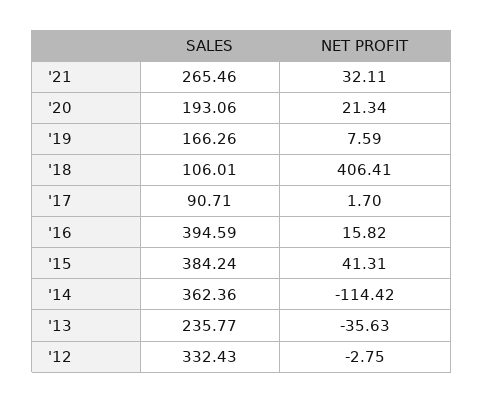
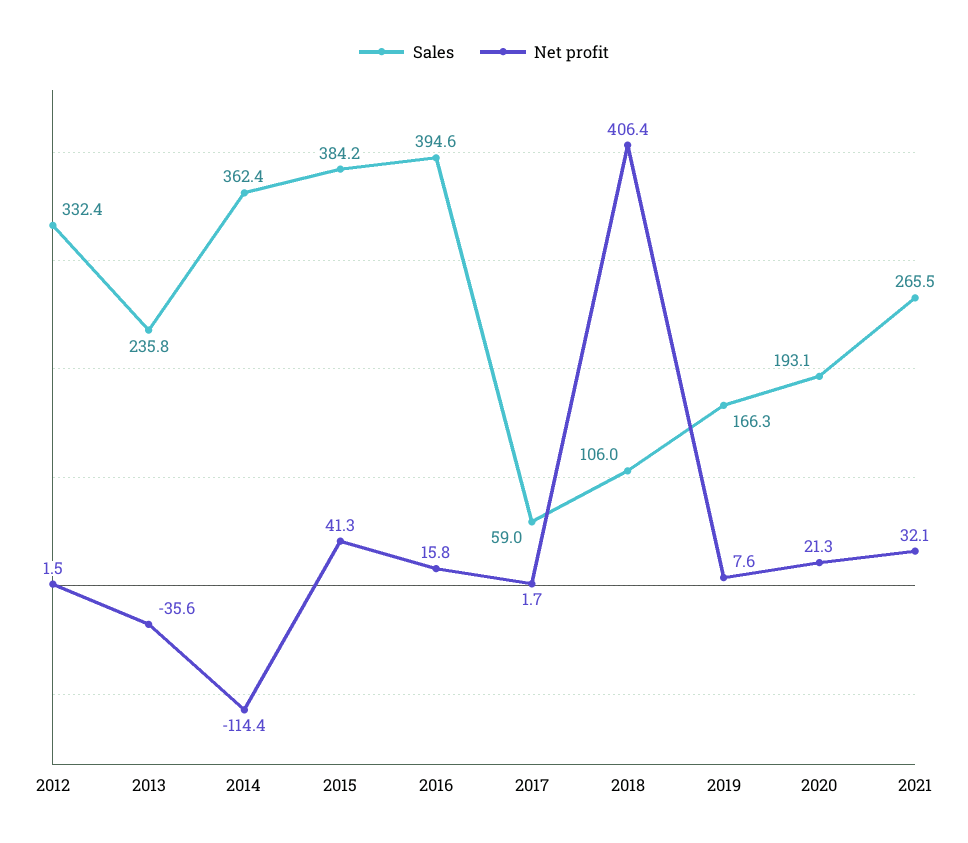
SALES, '17: 90.71 -> 59
NET PROFIT, '12: -2.75 -> 1.5

